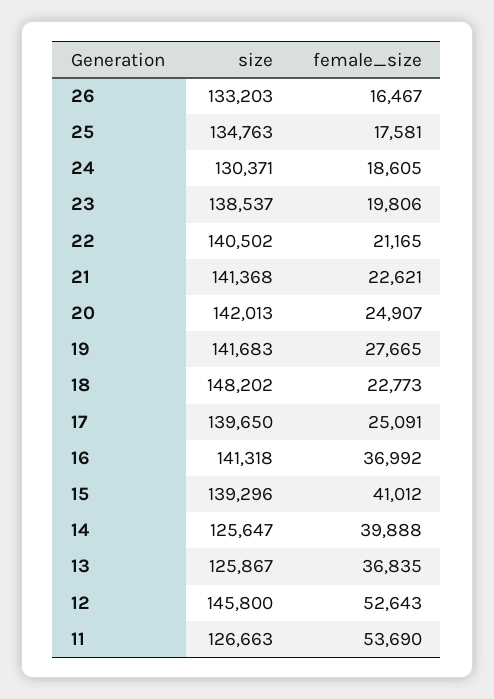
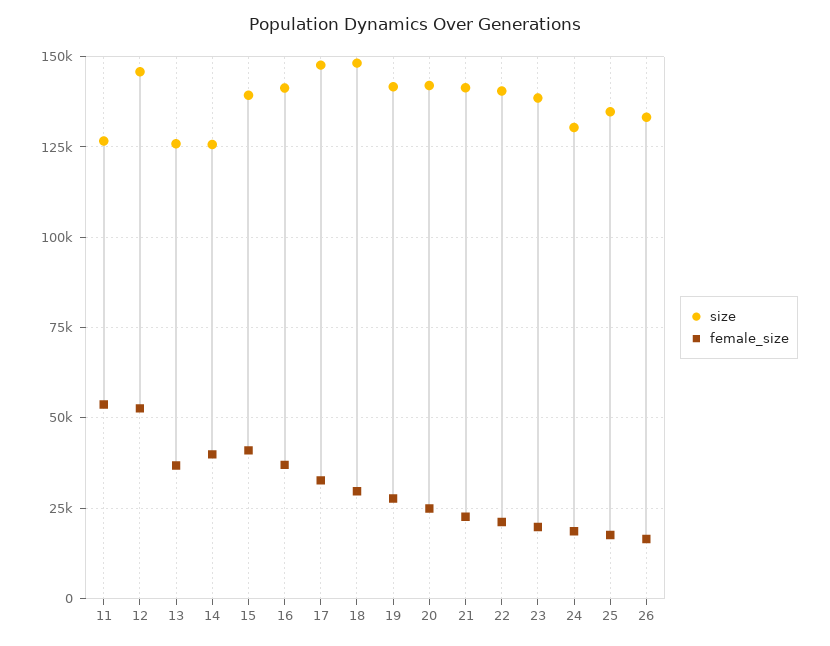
female_size, 18: 22773 -> 30000
size, 17: 139650 -> 147500
female_size, 17: 25091 -> 32500

